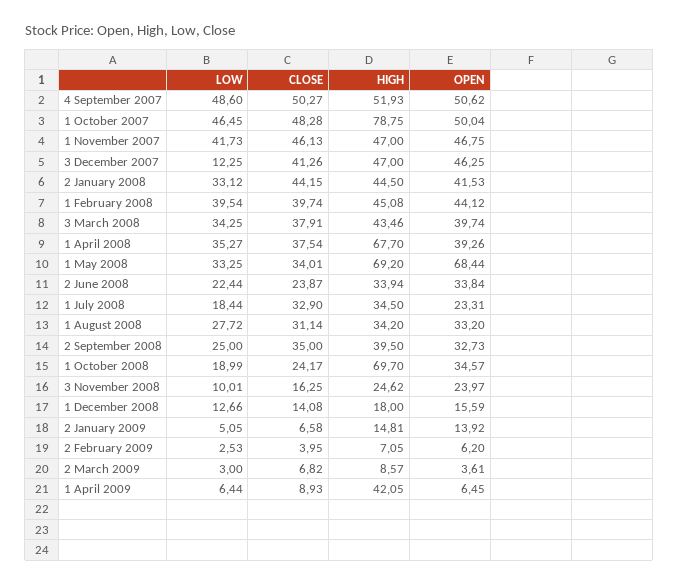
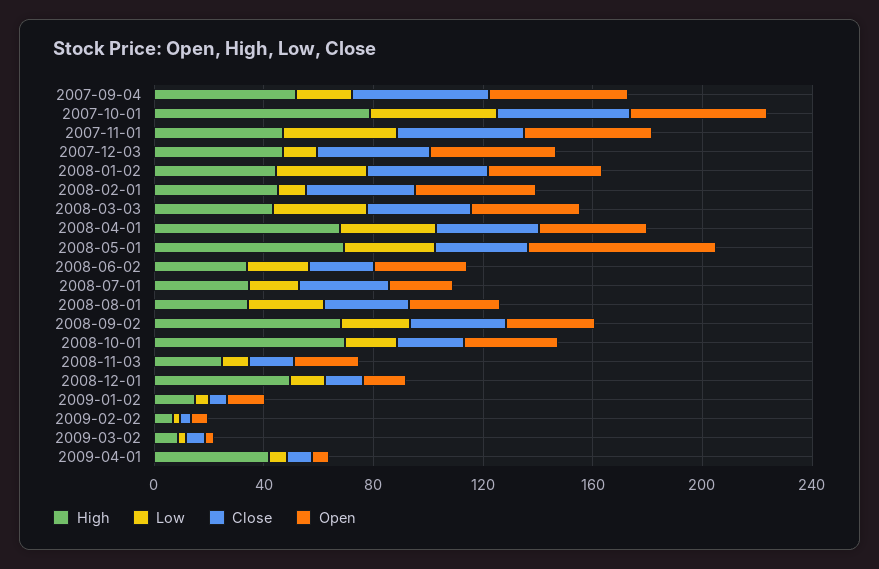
LOW, 4 September 2007: 48.6 -> 20
LOW, 1 February 2008: 39.54 -> 10
HIGH, 2 September 2008: 39.5 -> 70
HIGH, 1 December 2008: 18 -> 50

